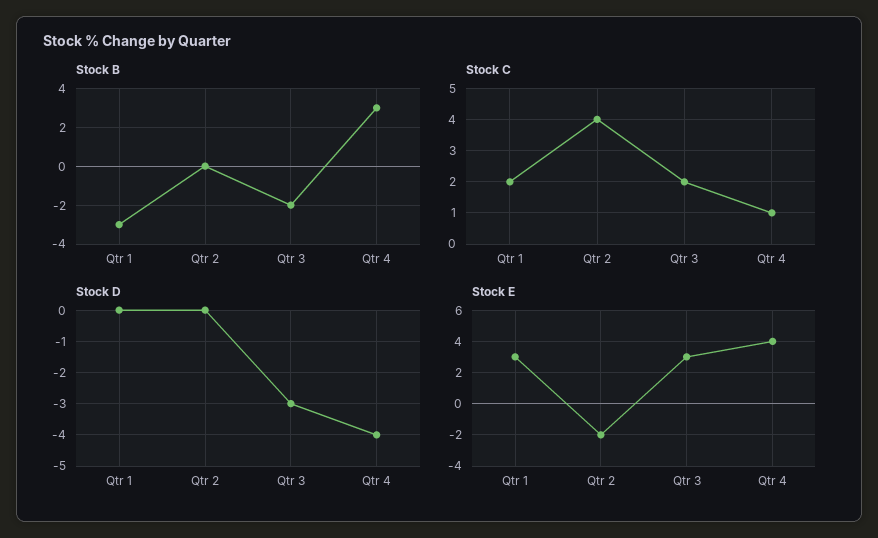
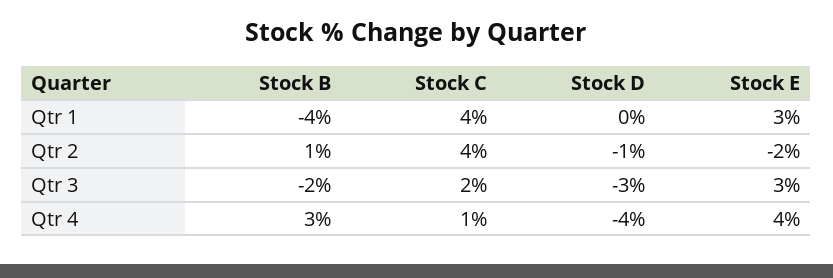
Stock B, Qtr 1: -3 -> -4
Stock B, Qtr 2: 0 -> 1
Stock C, Qtr 1: 2 -> 4
Stock D, Qtr 2: 0 -> -1

